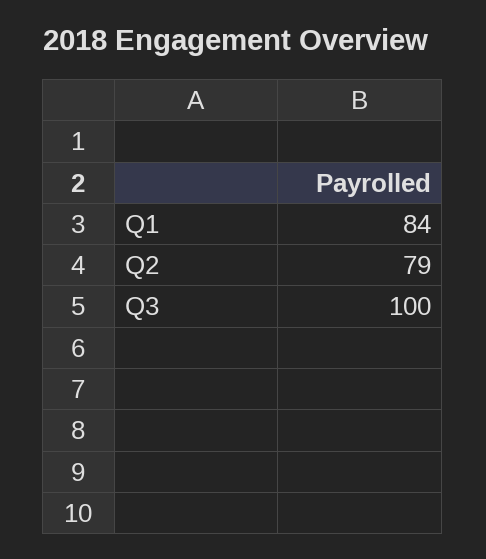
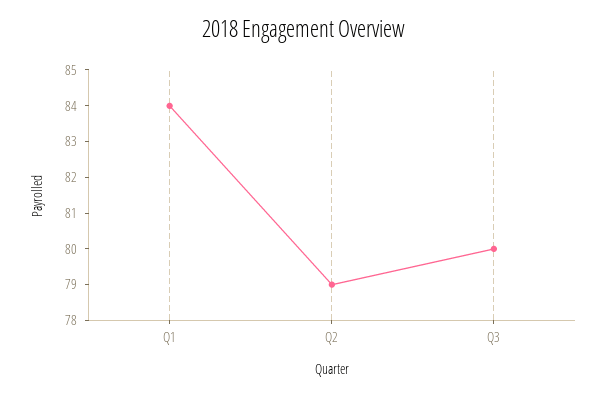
Q3: 100 -> 80

